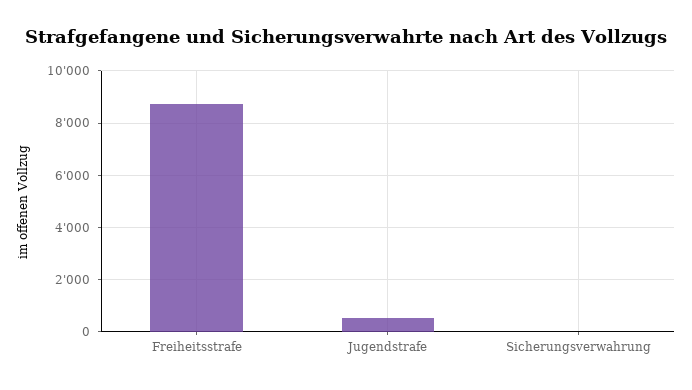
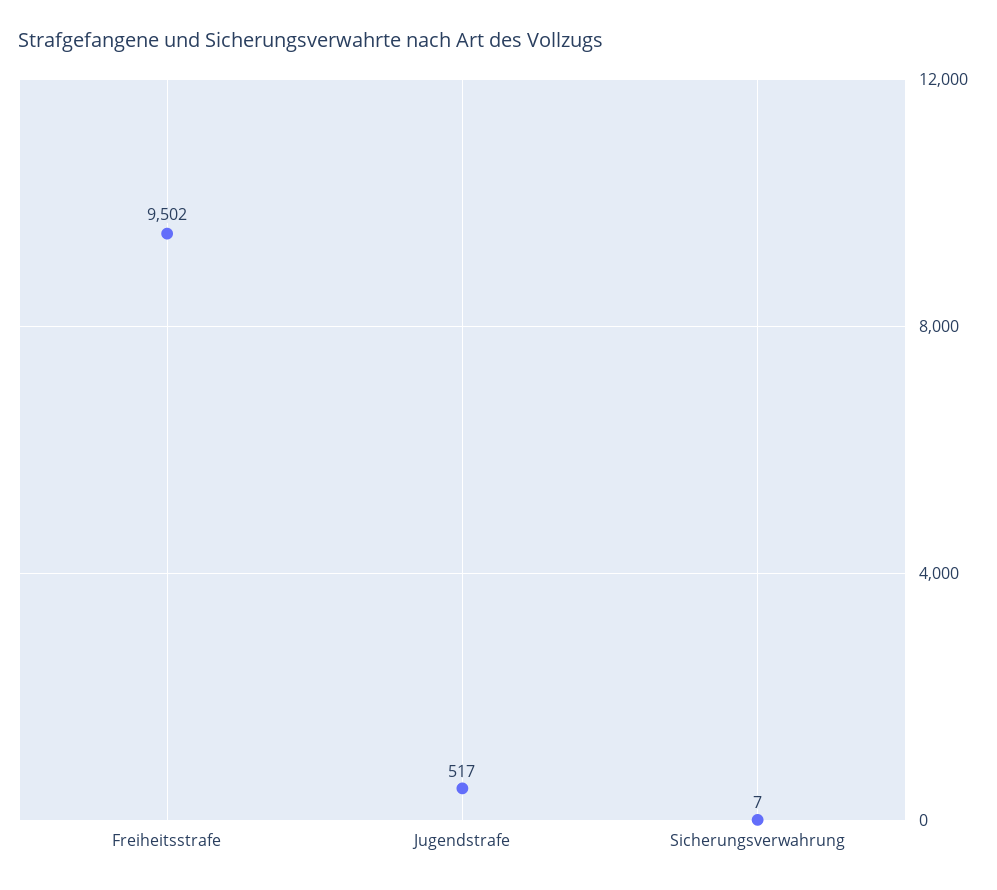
Freiheitsstrafe: 8750 -> 9502

